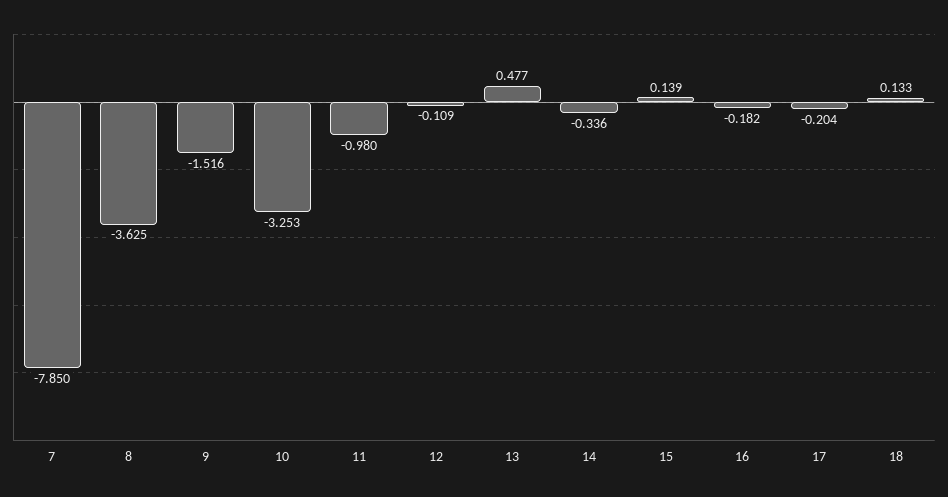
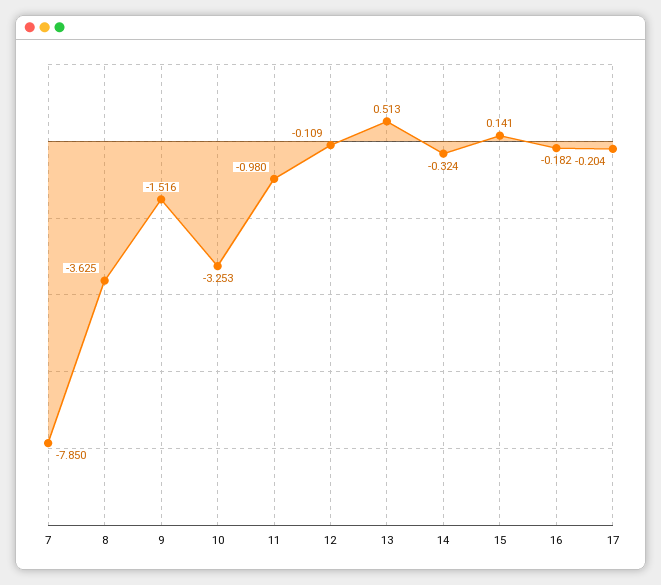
13: 0.477 -> 0.513
14: -0.336 -> -0.324
15: 0.139 -> 0.141
18: 0.133 -> none

